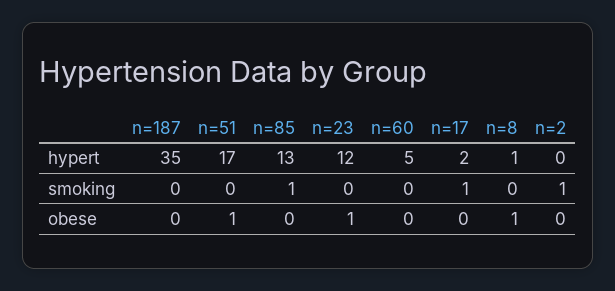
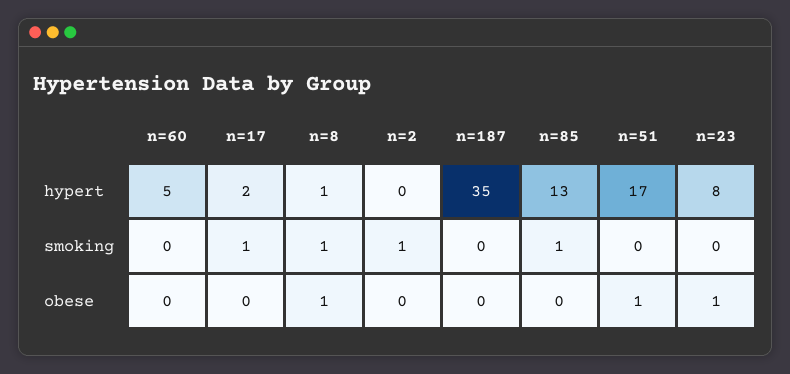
n=23, hypert: 12 -> 8
n=8, smoking: 0 -> 1

